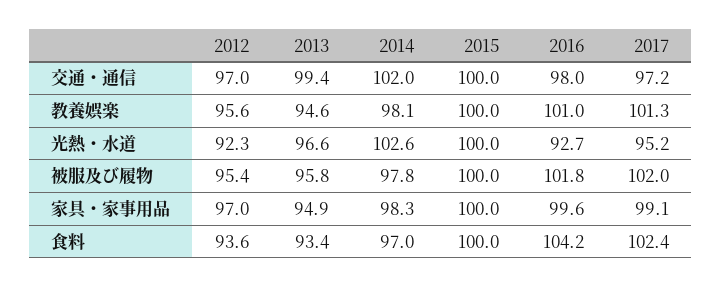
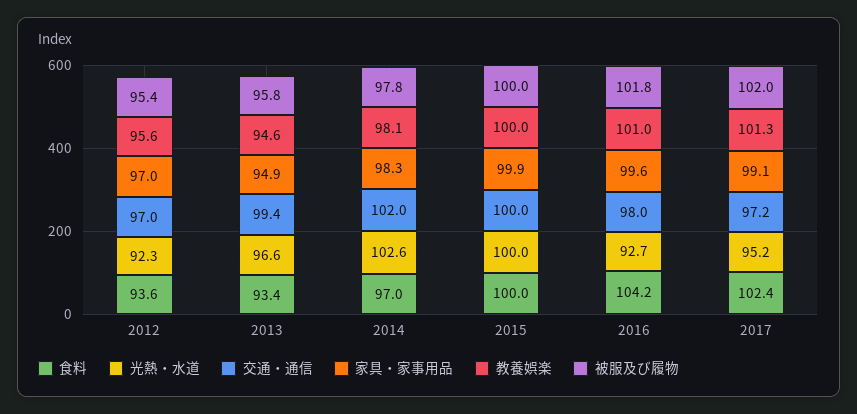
家具・家事用品, 2015: 100 -> 99.9

